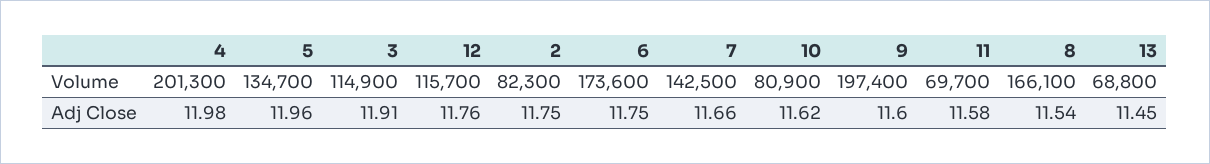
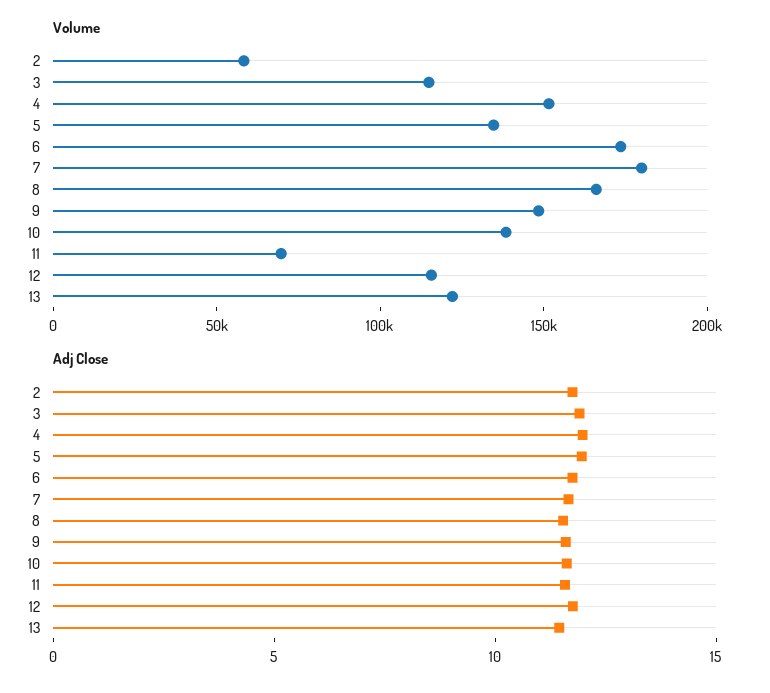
Volume, 4: 201300 -> 150000
Volume, 2: 82300 -> 60000
Volume, 7: 142500 -> 180000
Volume, 10: 80900 -> 140000
Volume, 9: 197400 -> 150000
Volume, 13: 68800 -> 120000

